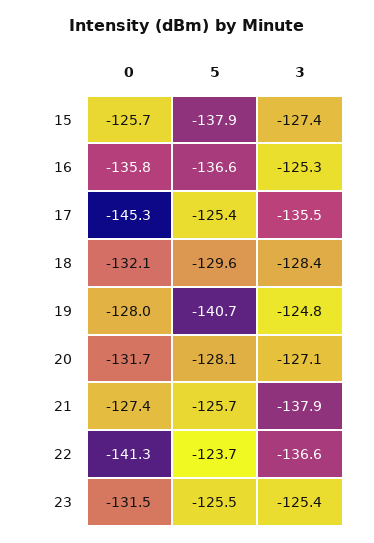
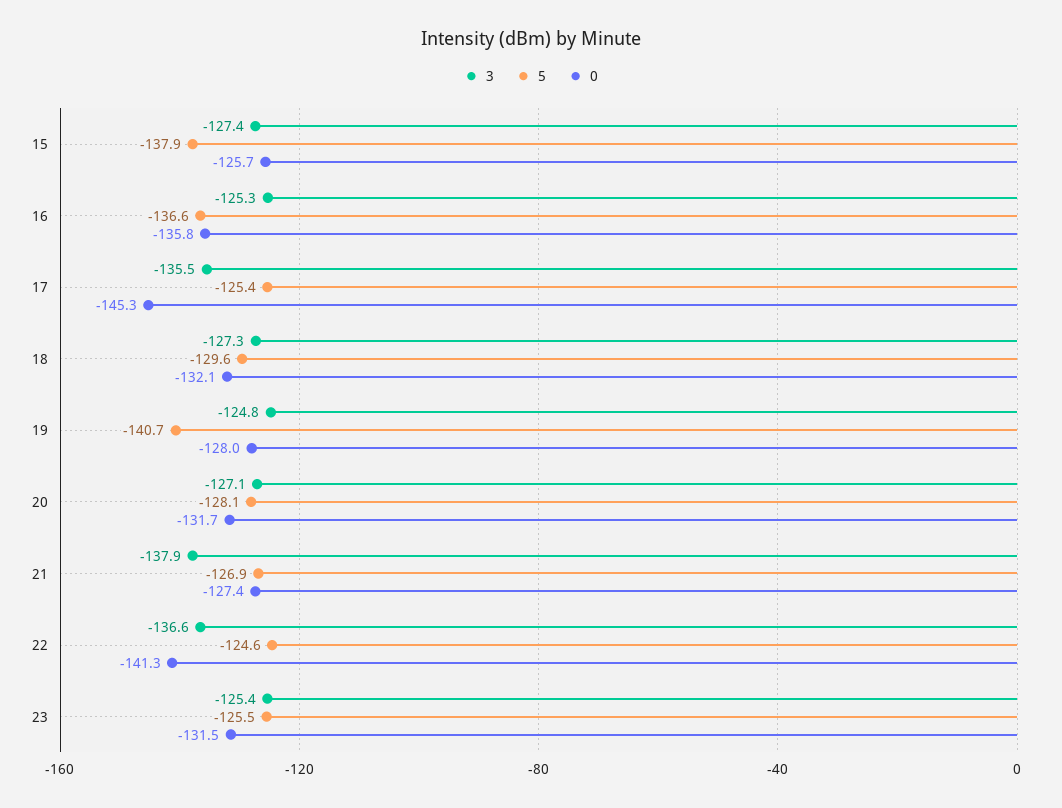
3, 18: -128.4 -> -127.3
5, 21: -125.7 -> -126.9
5, 22: -123.7 -> -124.6

